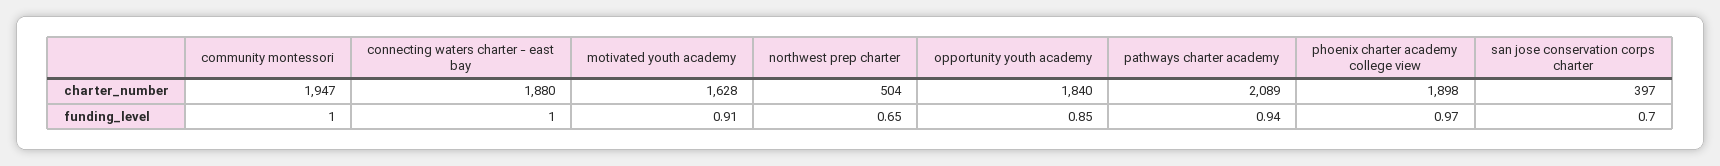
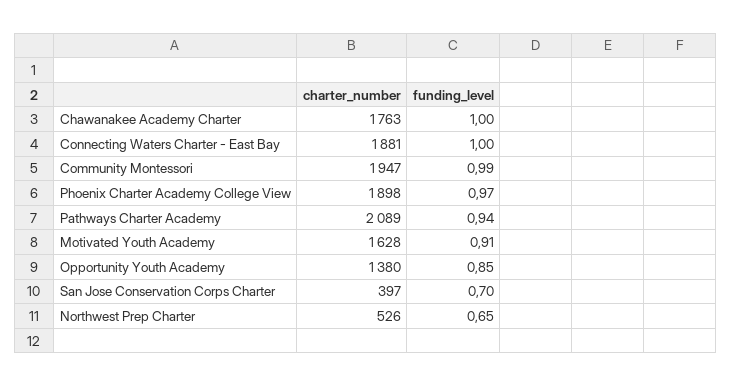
connecting waters charter - east bay, charter_number: 1880 -> 1881
northwest prep charter, charter_number: 504 -> 526
opportunity youth academy, charter_number: 1840 -> 1380
community montessori, funding_level: 1 -> 0.99
Chawanakee Academy Charter, charter_number: none -> 1763
Chawanakee Academy Charter, funding_level: none -> 1

